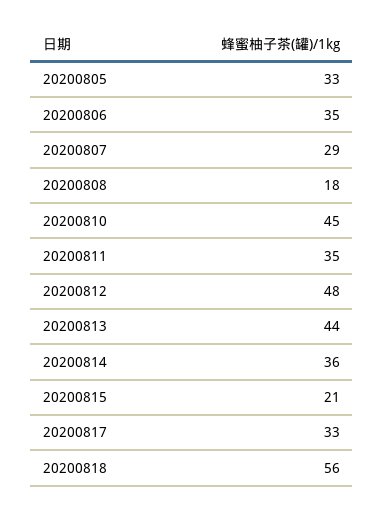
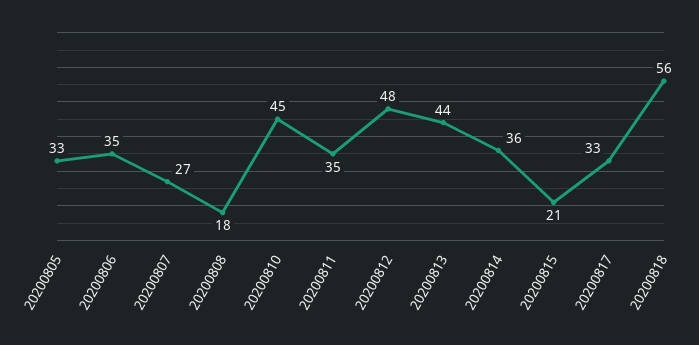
20200807: 29 -> 27

